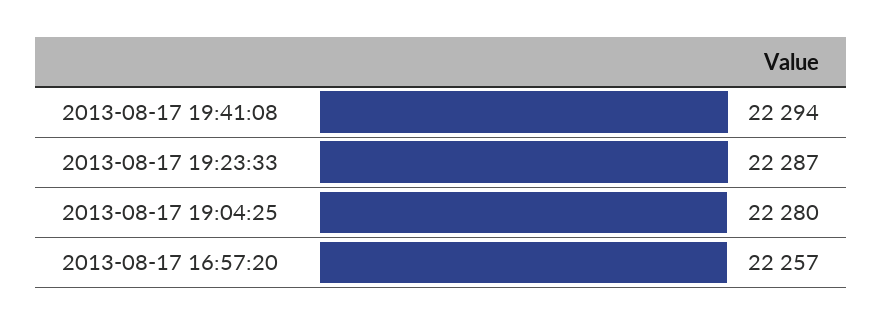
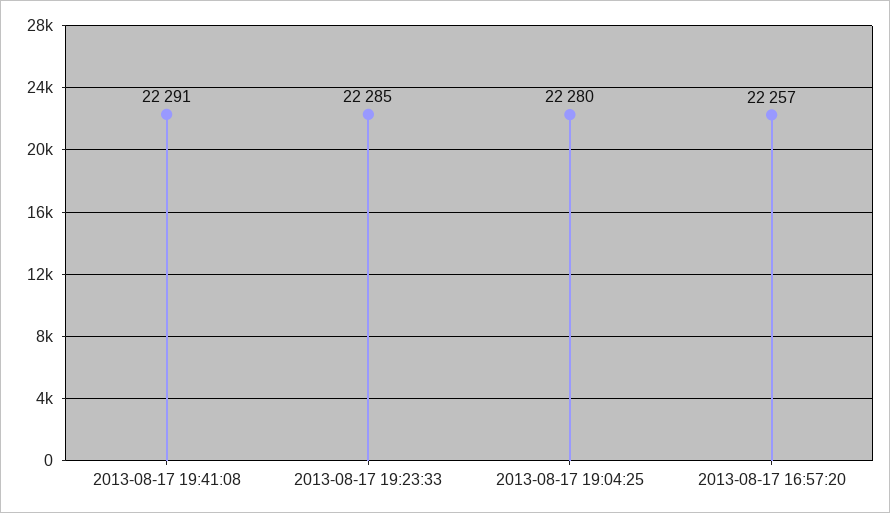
2013-08-17 19:41:08: 22294 -> 22291
2013-08-17 19:23:33: 22287 -> 22285

